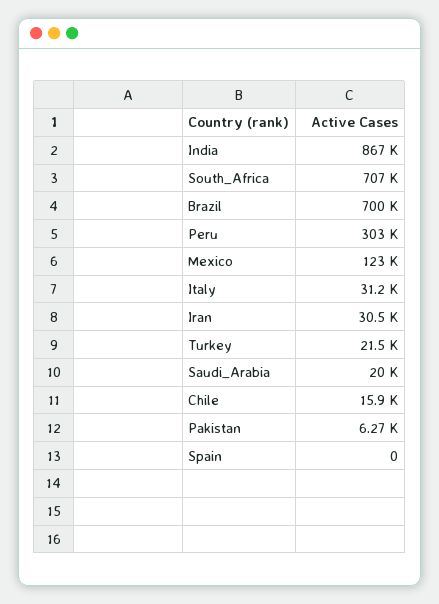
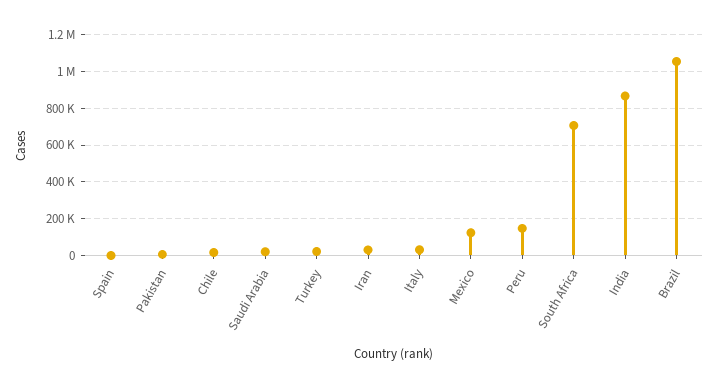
Brazil: 700000 -> 1050000
Peru: 303000 -> 150000

